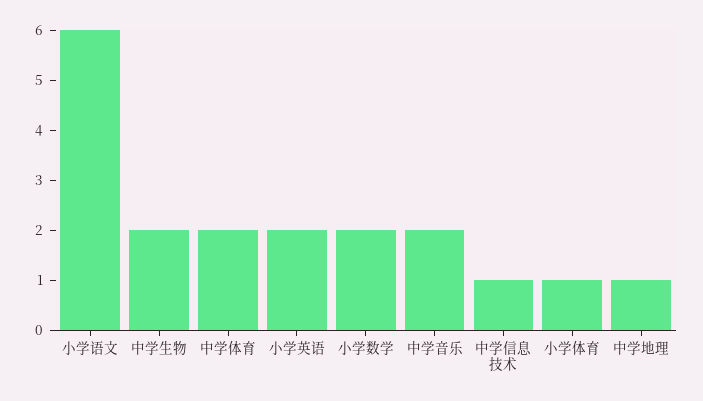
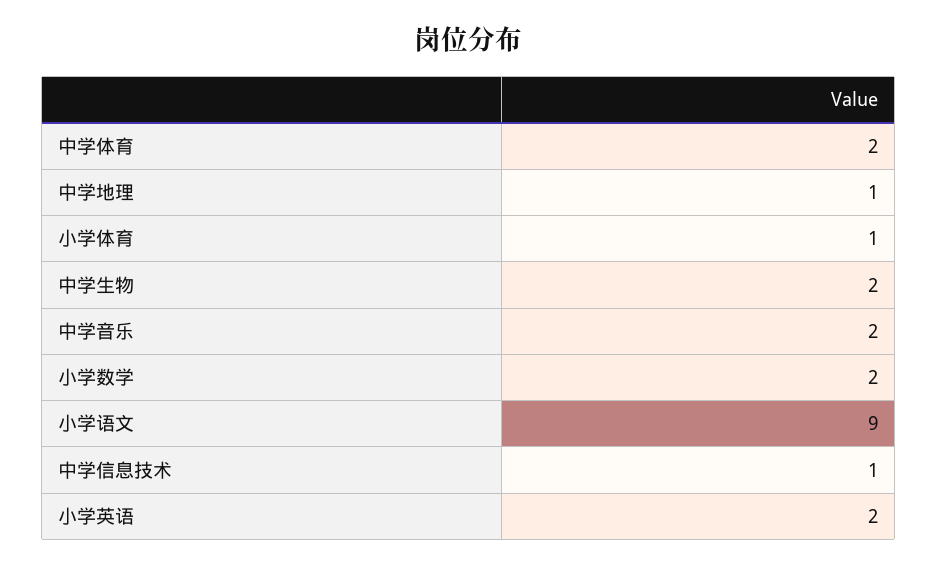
小学语文: 6 -> 9

